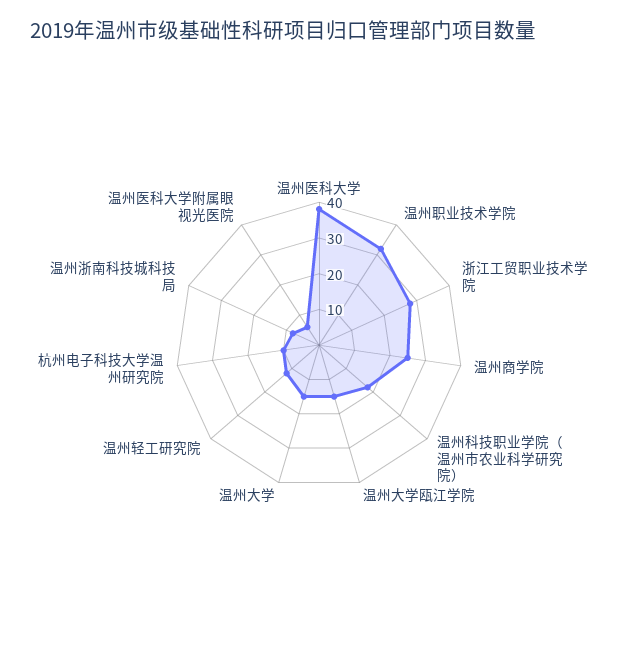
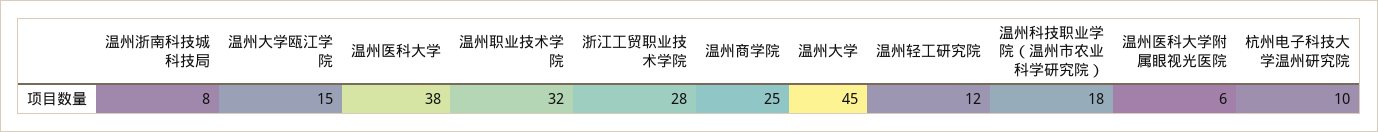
温州大学: 15 -> 45

